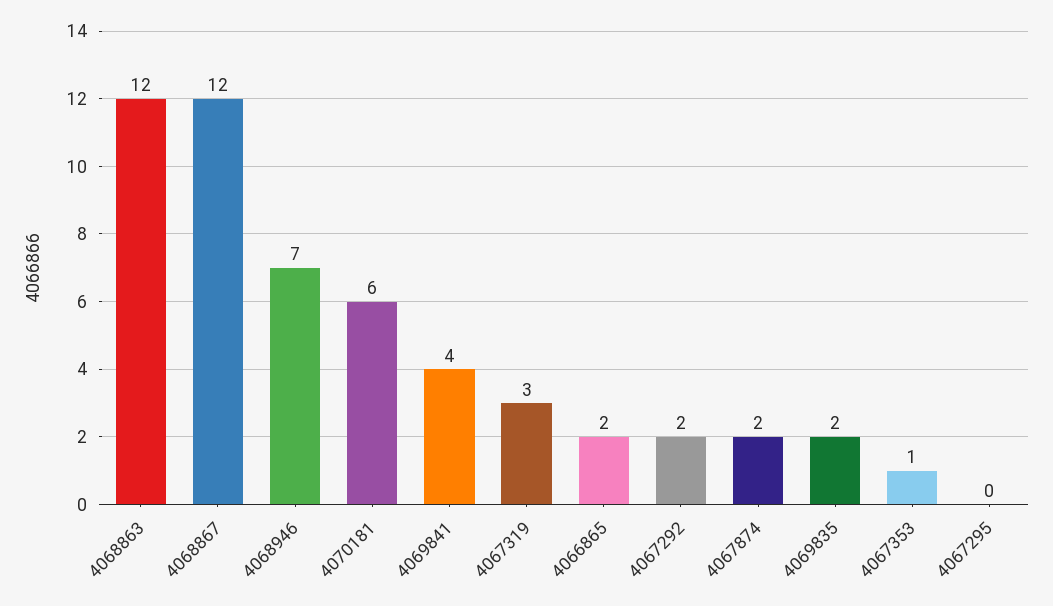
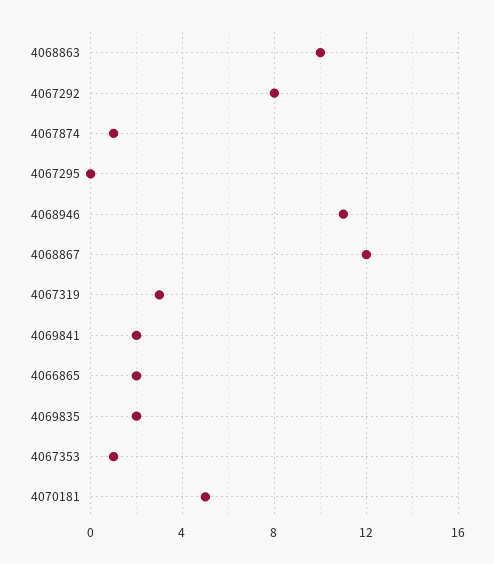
4068863: 12 -> 10
4068946: 7 -> 11
4070181: 6 -> 5
4069841: 4 -> 2
4067292: 2 -> 8
4067874: 2 -> 1

